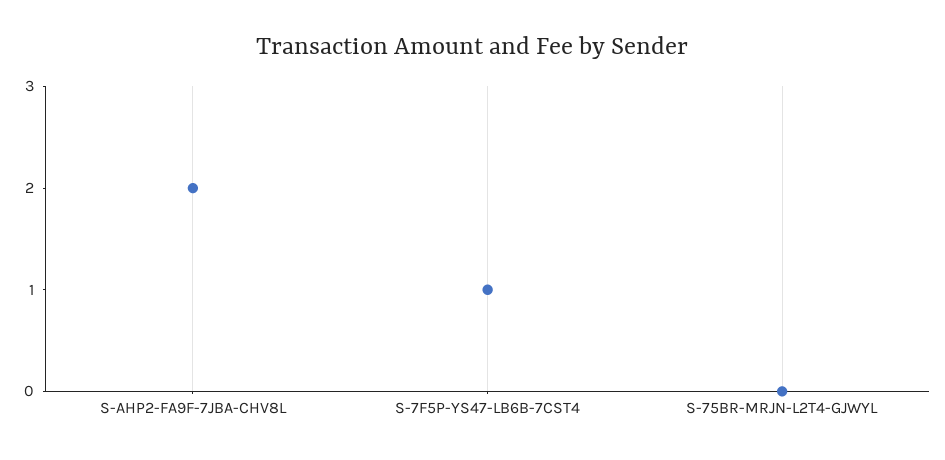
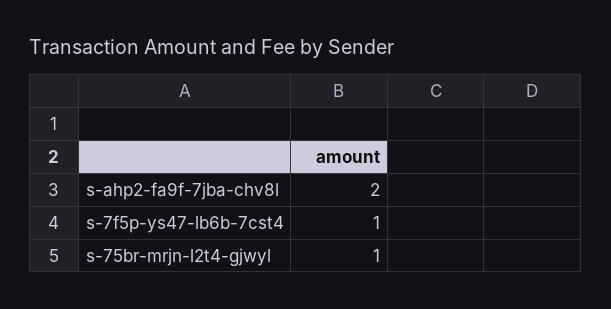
S-75BR-MRJN-L2T4-GJWYL: 0 -> 1

